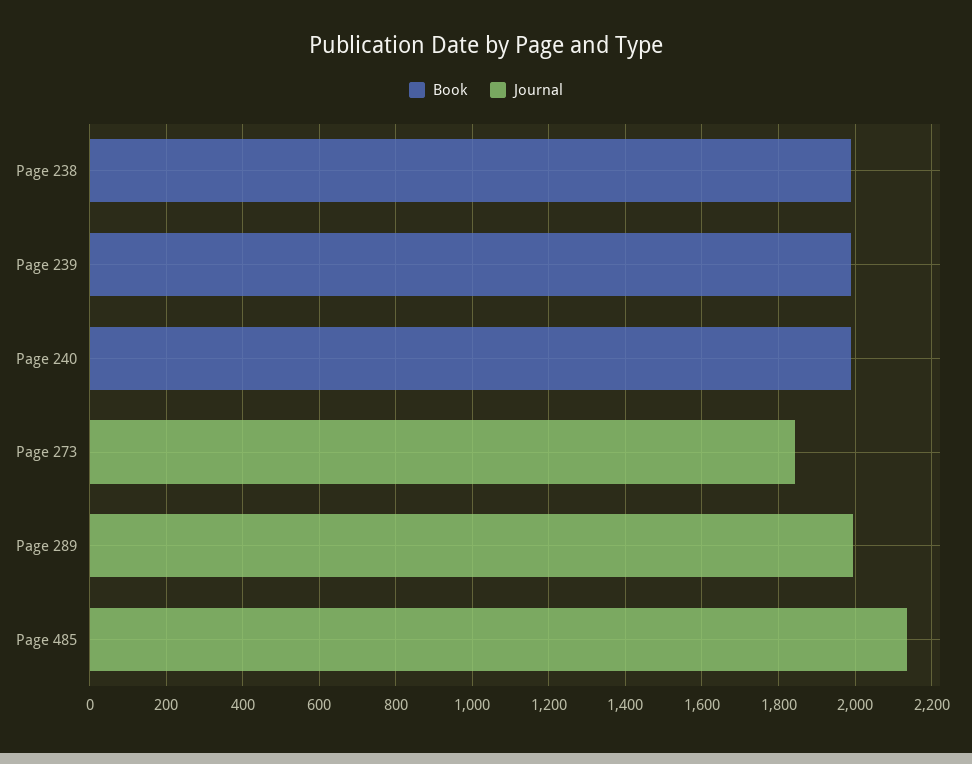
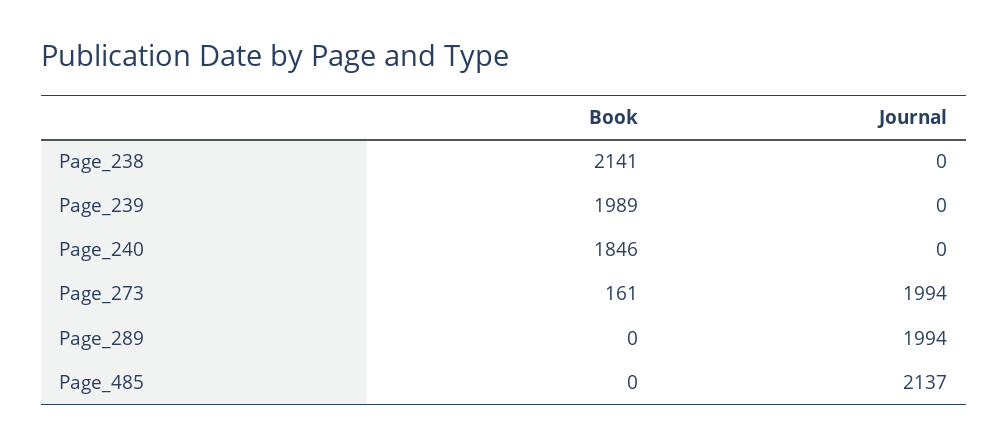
Book, Page 238: 2000 -> 2141
Book, Page 240: 2000 -> 1846
Book, Page 273: 0 -> 161
Journal, Page 273: 1850 -> 1994

